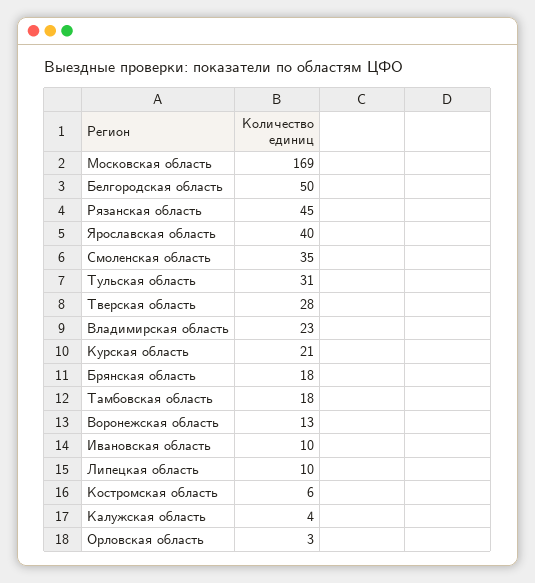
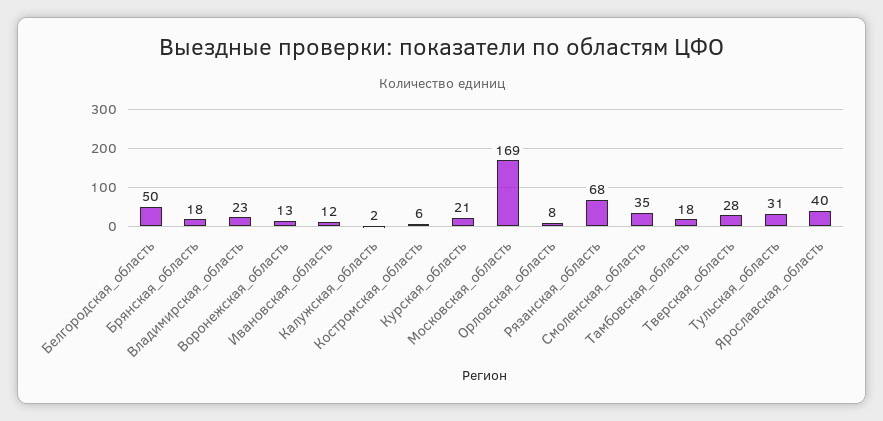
Рязанская область: 45 -> 68
Ивановская область: 10 -> 12
Липецкая область: 10 -> none
Калужская область: 4 -> 2
Орловская область: 3 -> 8

